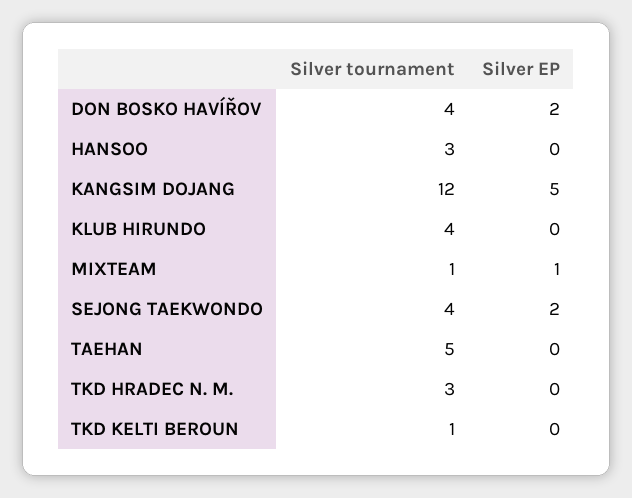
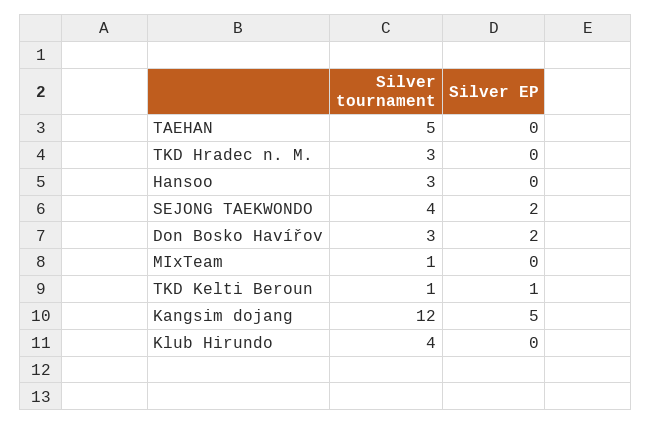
Silver tournament, DON BOSKO HAVÍŘOV: 4 -> 3
Silver EP, MIXTEAM: 1 -> 0
Silver EP, TKD KELTI BEROUN: 0 -> 1

